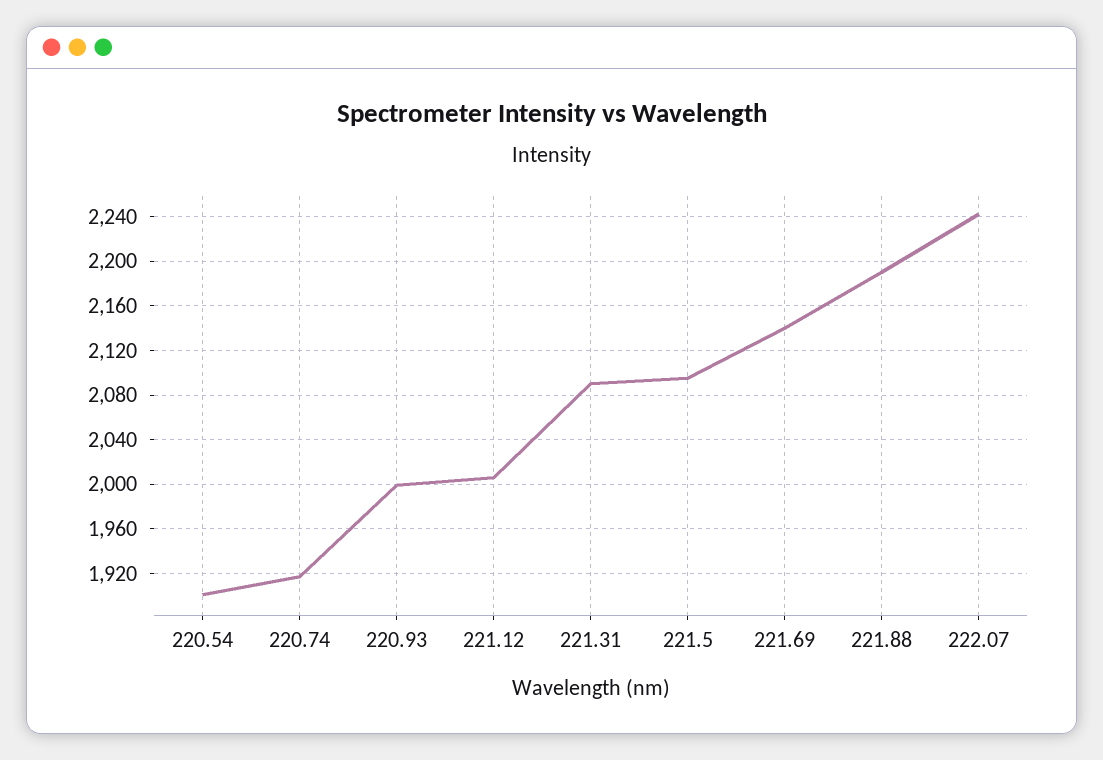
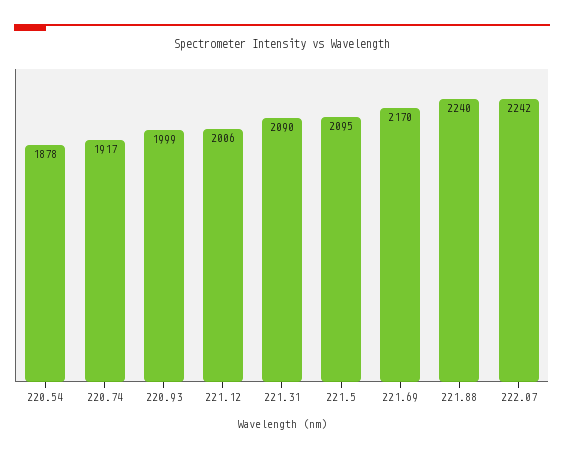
220.54: 1900 -> 1878
221.69: 2140 -> 2170
221.88: 2190 -> 2240

